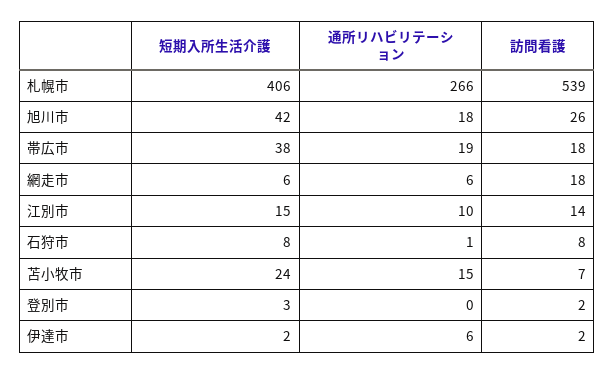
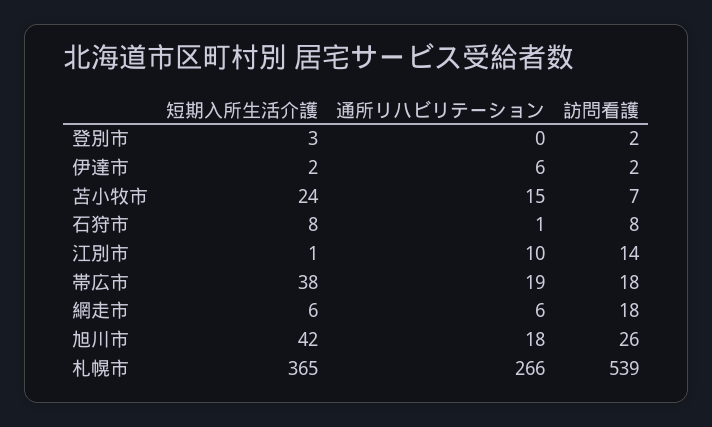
短期入所生活介護, 札幌市: 406 -> 365
短期入所生活介護, 江別市: 15 -> 1

